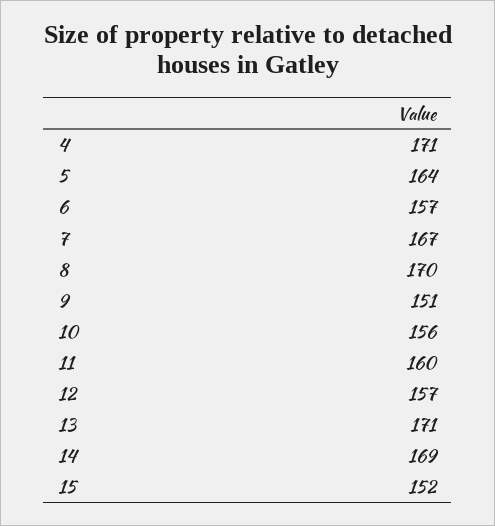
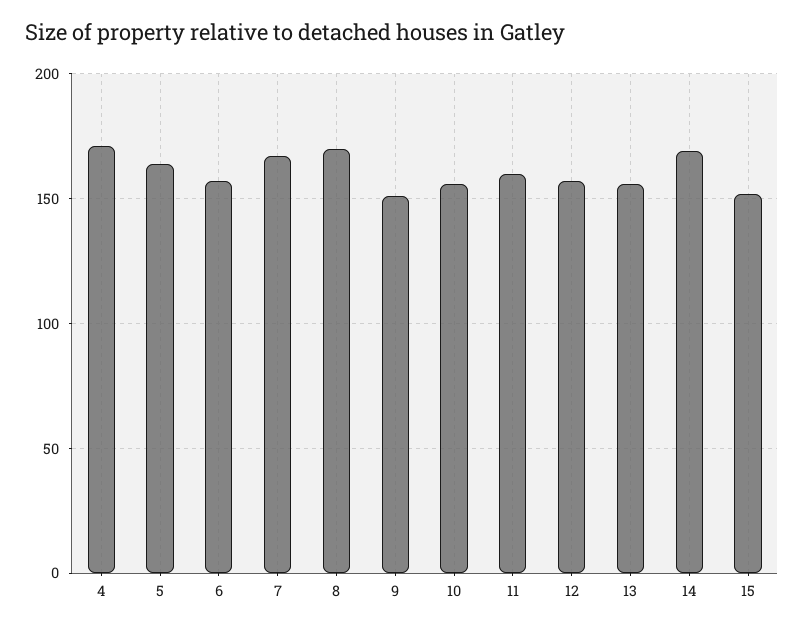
13: 171 -> 155

